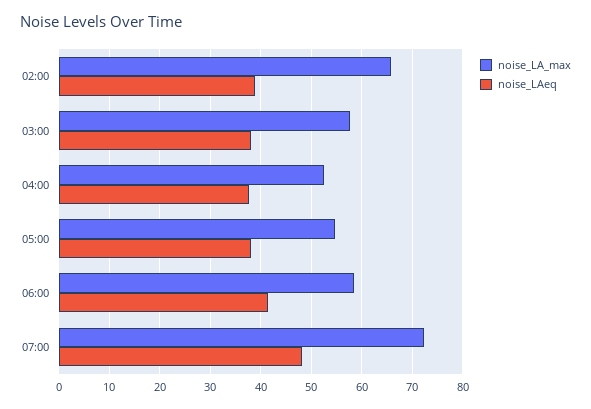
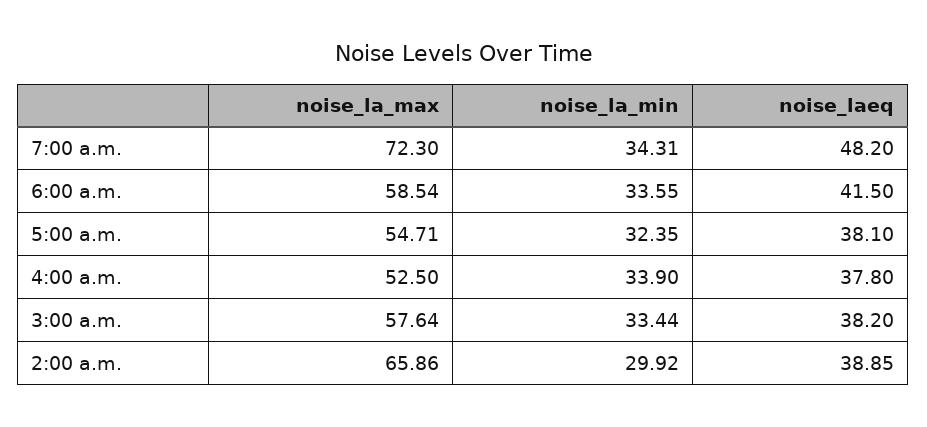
noise_la_min, 07:00: none -> 34.31
noise_la_min, 06:00: none -> 33.55
noise_la_min, 05:00: none -> 32.35
noise_la_min, 04:00: none -> 33.9
noise_la_min, 03:00: none -> 33.44
noise_la_min, 02:00: none -> 29.92

